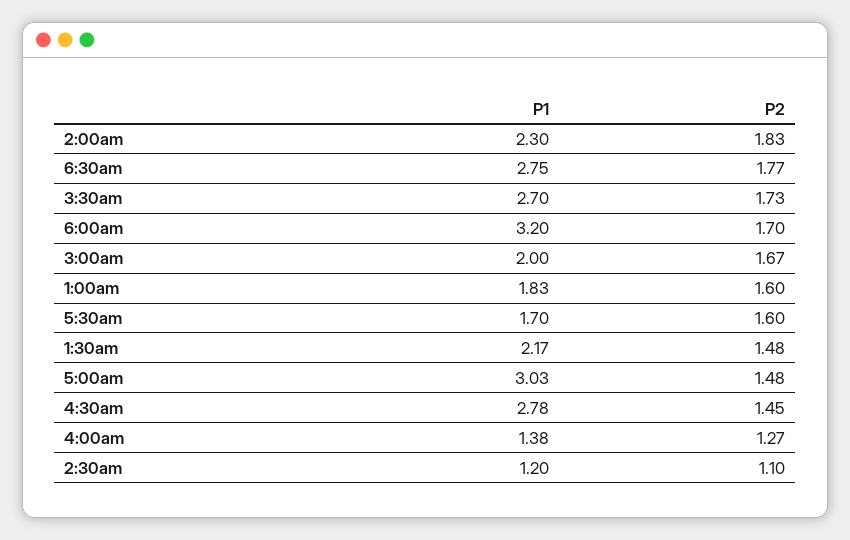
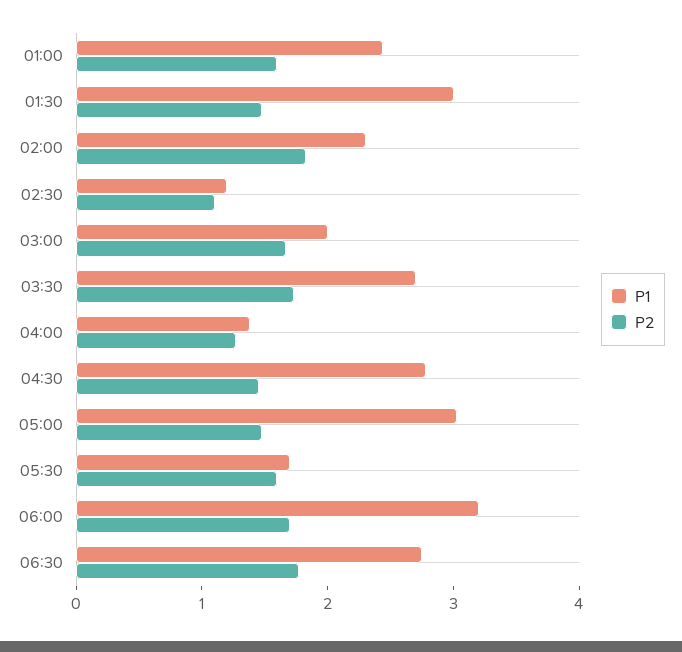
P1, 1:00am: 1.83 -> 2.4
P1, 1:30am: 2.17 -> 3

